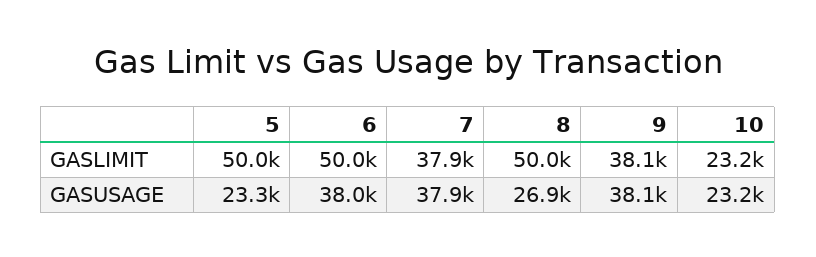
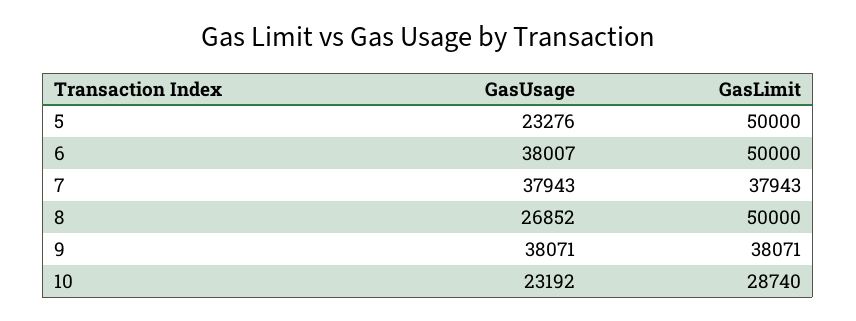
10, GASLIMIT: 23200 -> 28740

